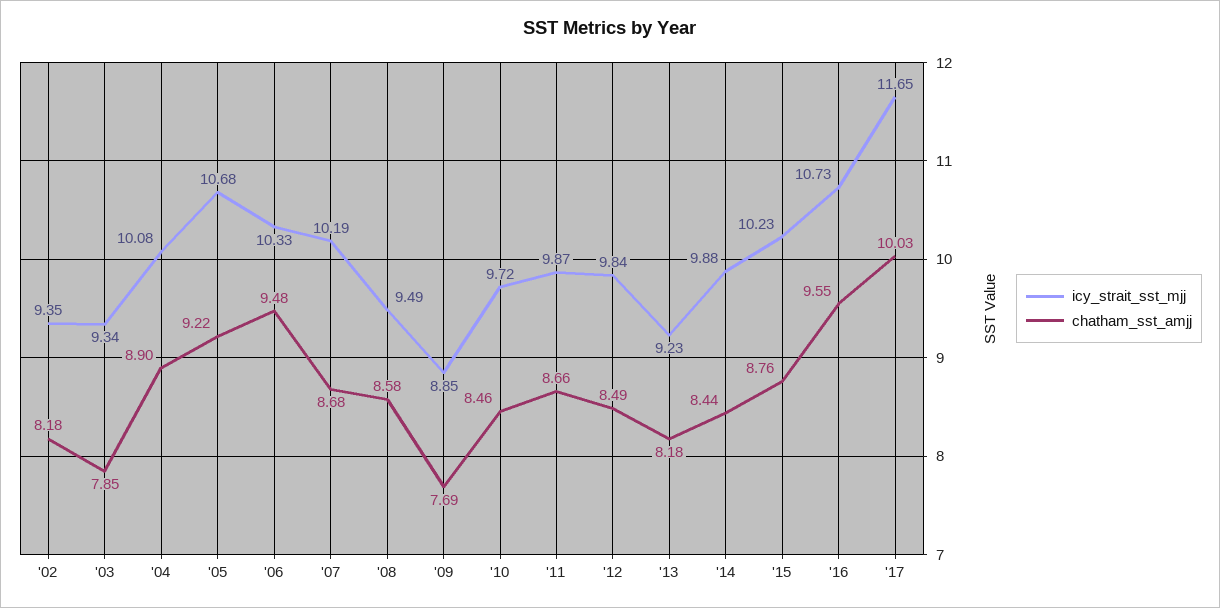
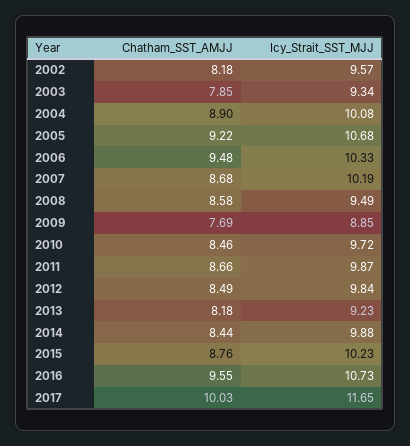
icy_strait_sst_mjj, '02: 9.35 -> 9.57

